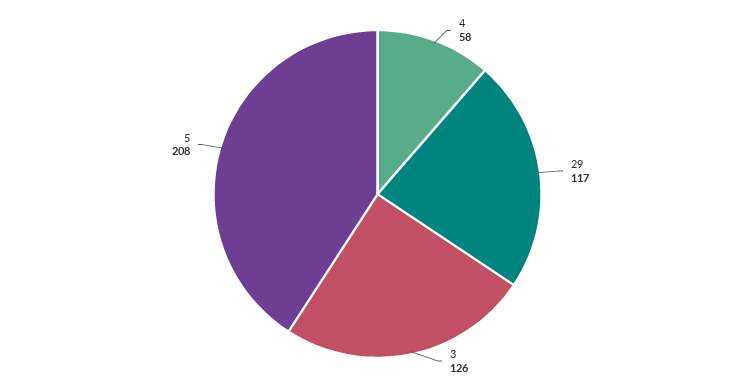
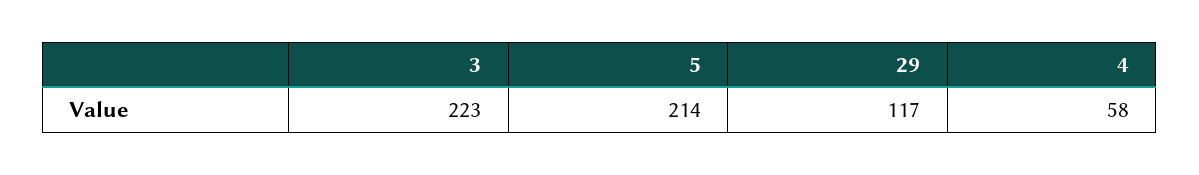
3: 126 -> 223
5: 208 -> 214

